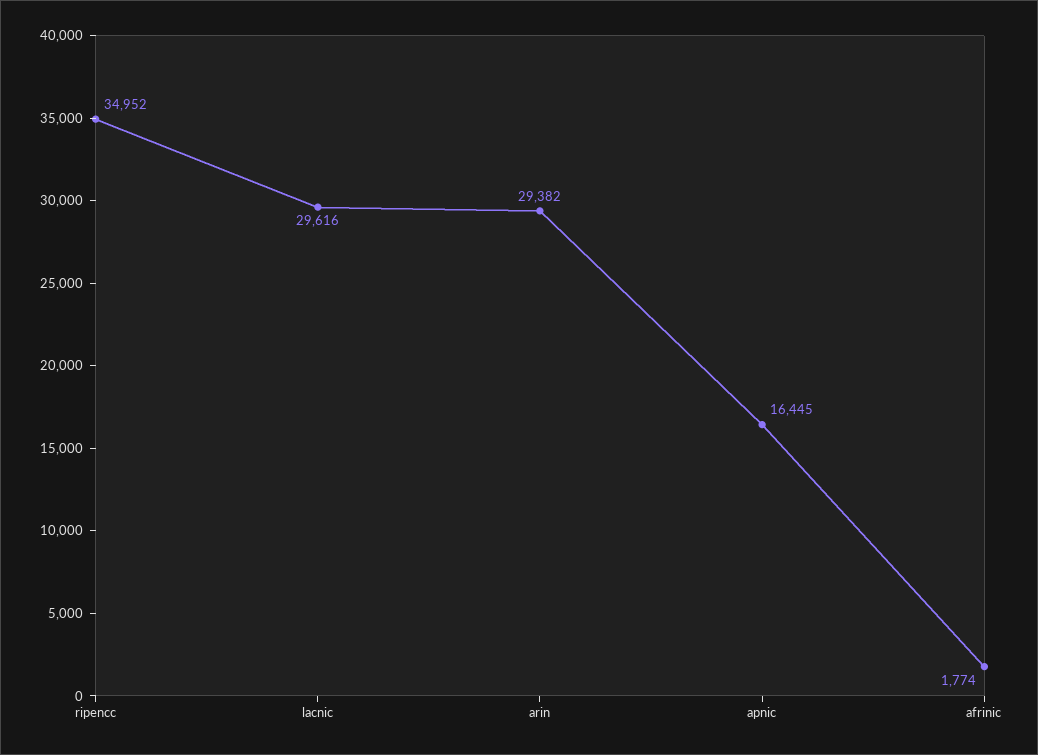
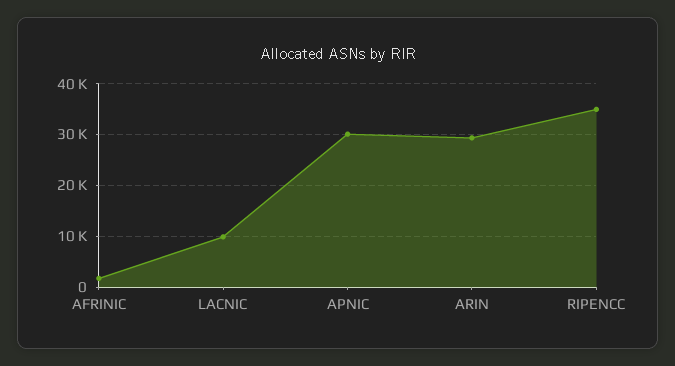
lacnic: 29616 -> 10000
apnic: 16445 -> 30000

